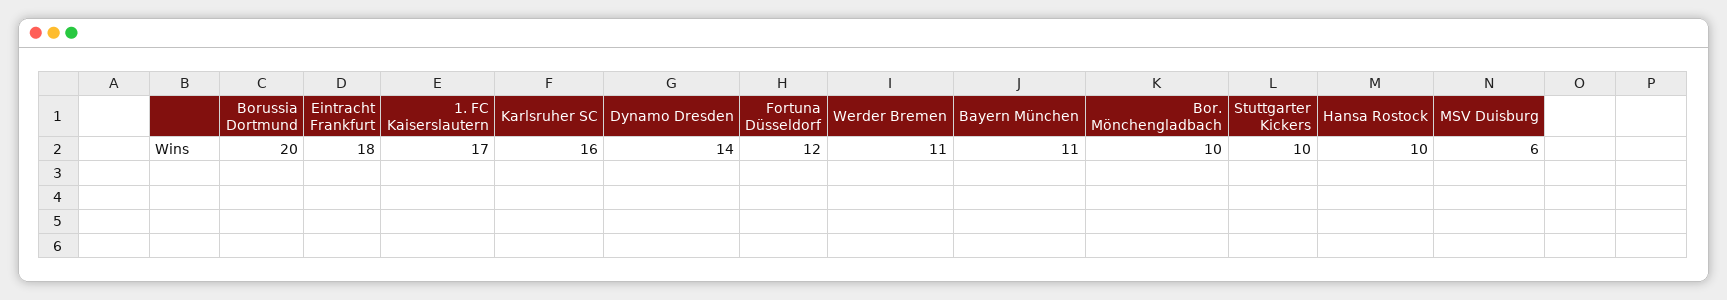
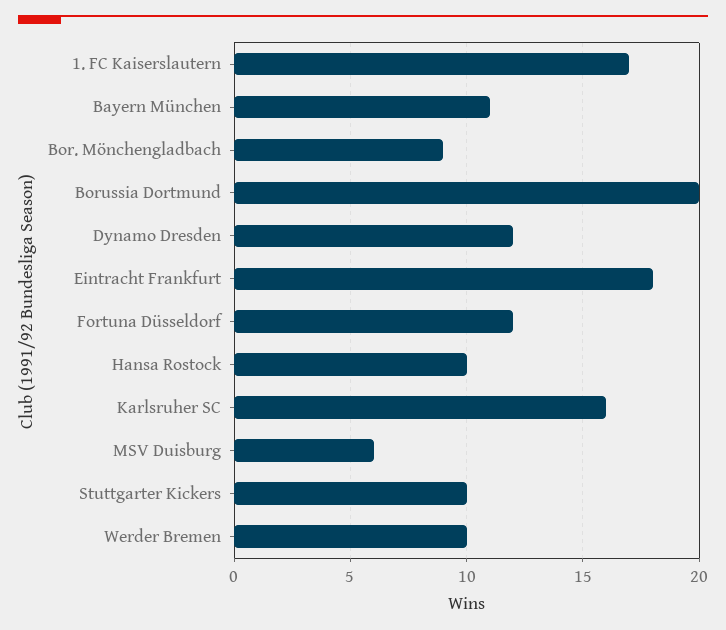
Dynamo Dresden: 14 -> 12
Werder Bremen: 11 -> 10
Bor. Mönchengladbach: 10 -> 9

